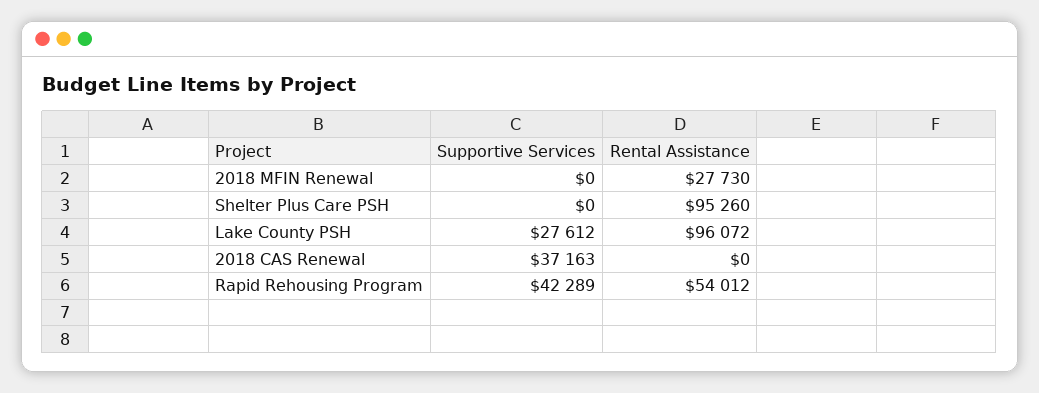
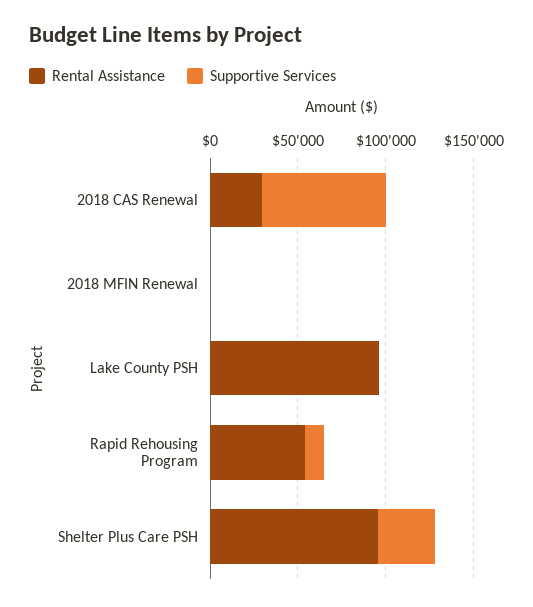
Rental Assistance, 2018 MFIN Renewal: 27730 -> 0
Supportive Services, Shelter Plus Care PSH: 0 -> 30000
Supportive Services, Lake County PSH: 27612 -> 0
Supportive Services, 2018 CAS Renewal: 37163 -> 70000
Rental Assistance, 2018 CAS Renewal: 0 -> 30000
Supportive Services, Rapid Rehousing Program: 42289 -> 10000

